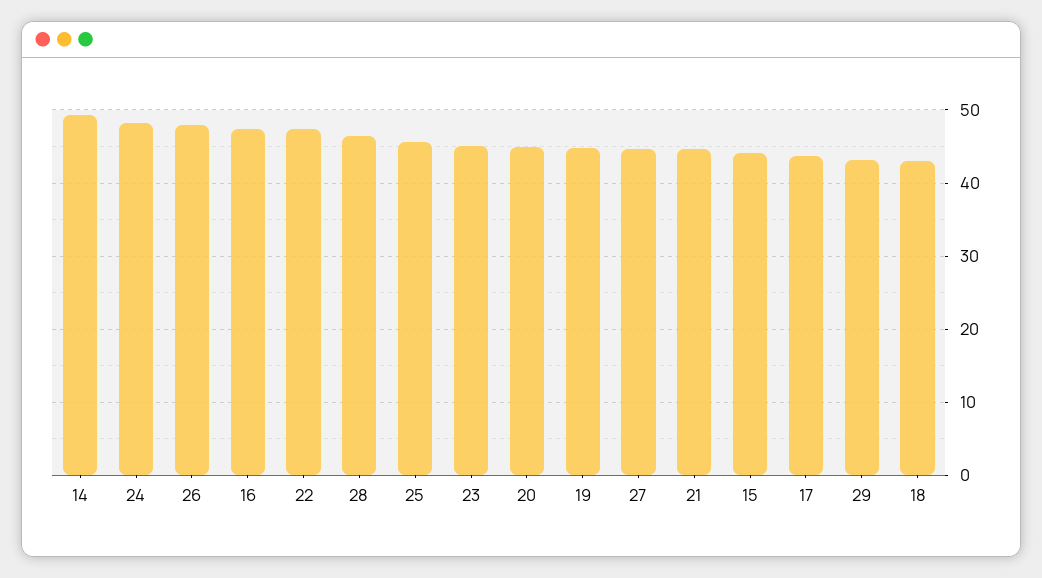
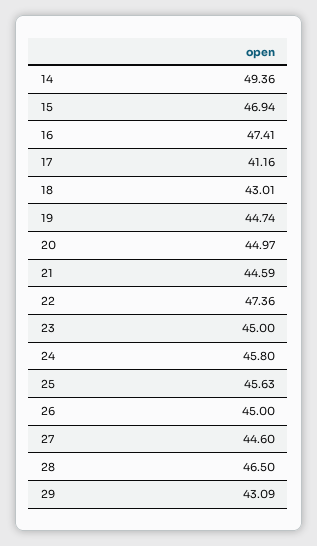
24: 48 -> 45.8
26: 48 -> 45
15: 44 -> 46.94
17: 44 -> 41.16

